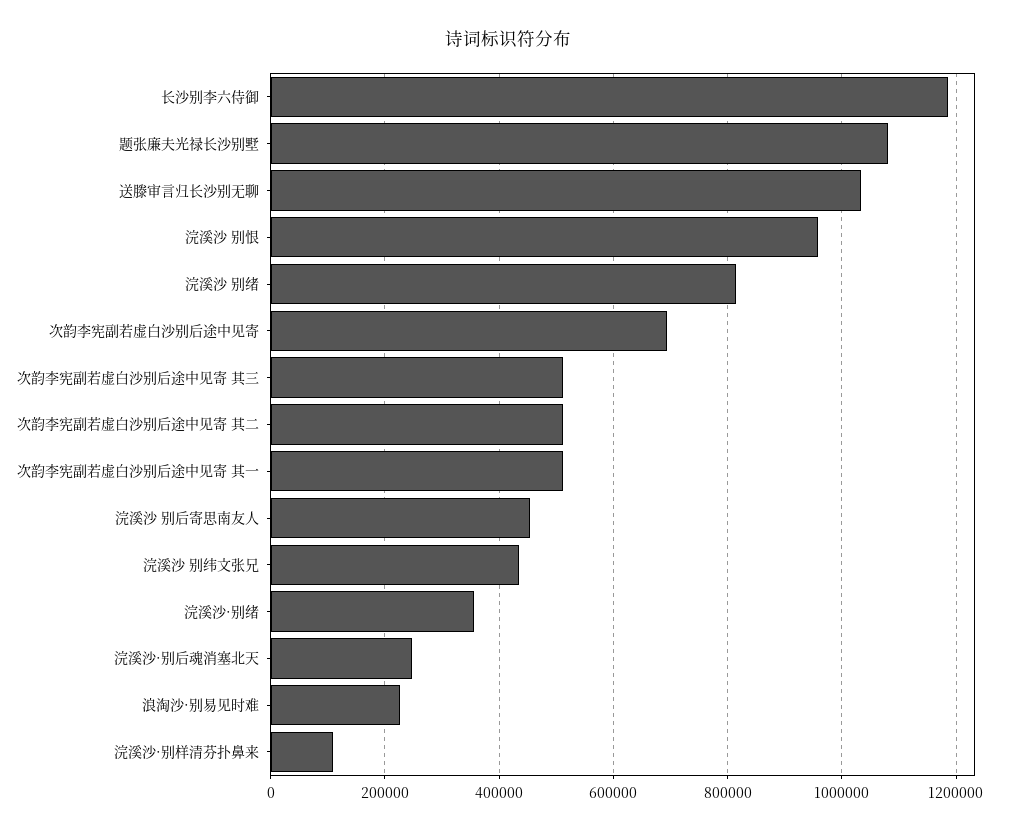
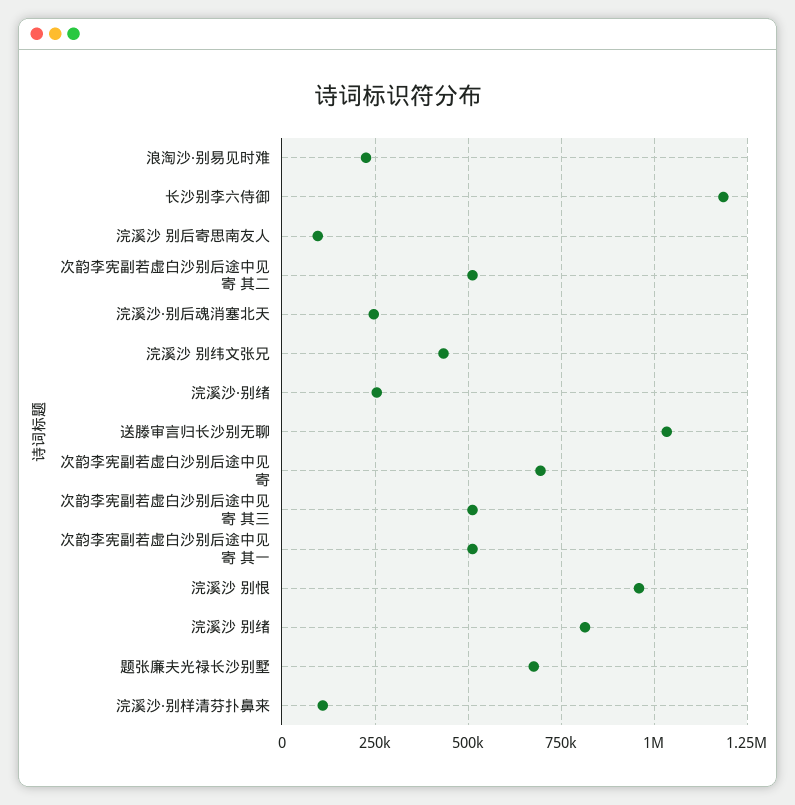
题张廉夫光禄长沙别墅: 1080000 -> 675000
浣溪沙 别后寄思南友人: 460000 -> 100000
浣溪沙·别绪: 360000 -> 250000

